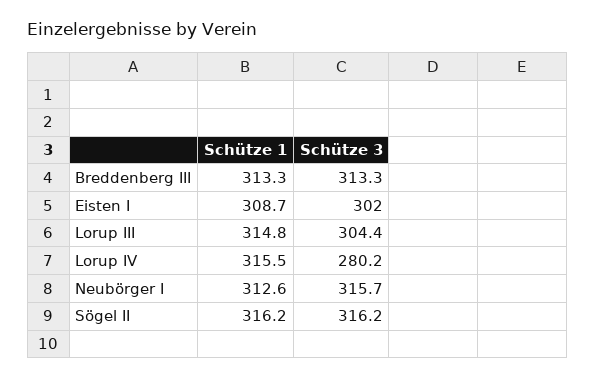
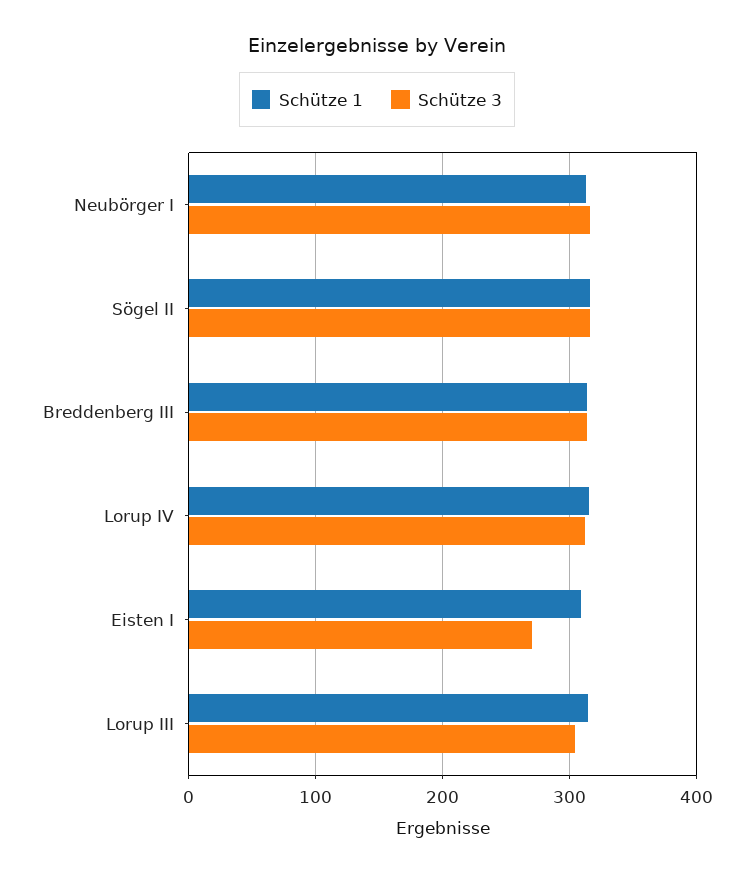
Schütze 3, Eisten I: 302 -> 270
Schütze 3, Lorup IV: 280.2 -> 310

